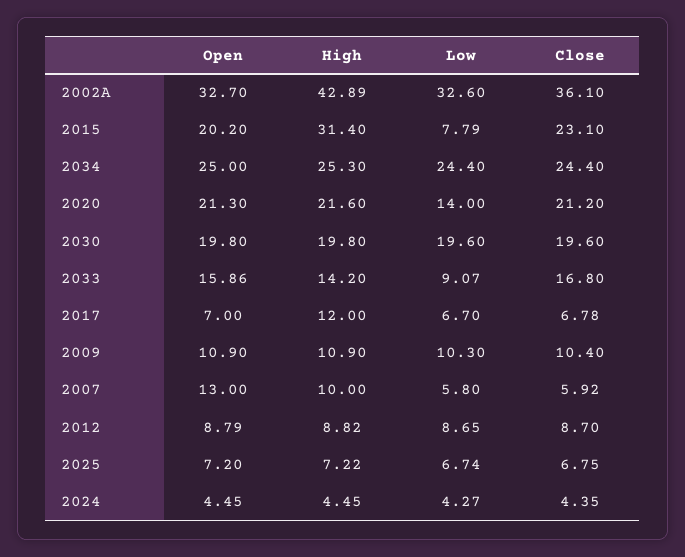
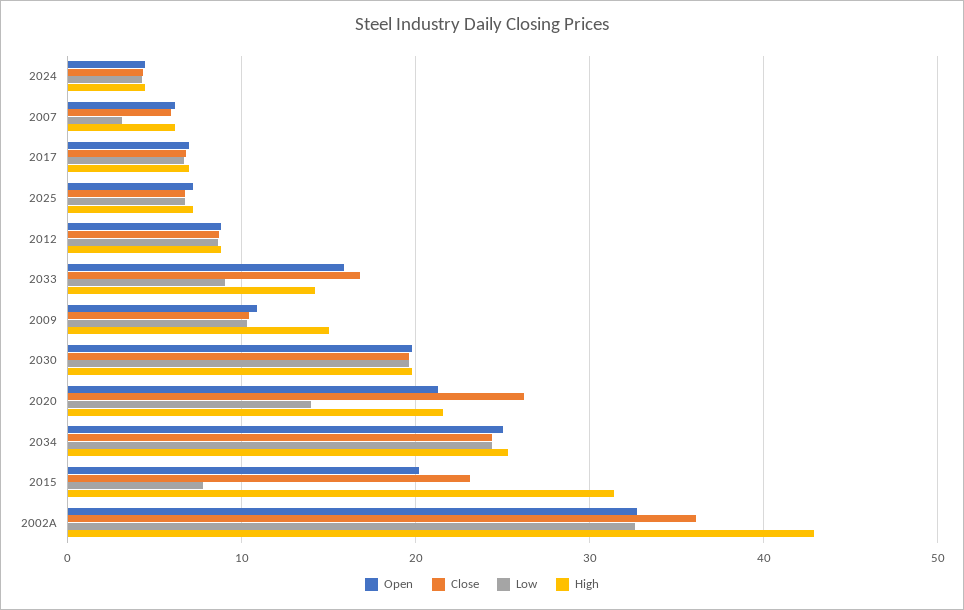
Close, 2020: 21.2 -> 26
High, 2017: 12 -> 7
High, 2009: 10.9 -> 15
Open, 2007: 13 -> 6
High, 2007: 10 -> 6
Low, 2007: 5.8 -> 3

